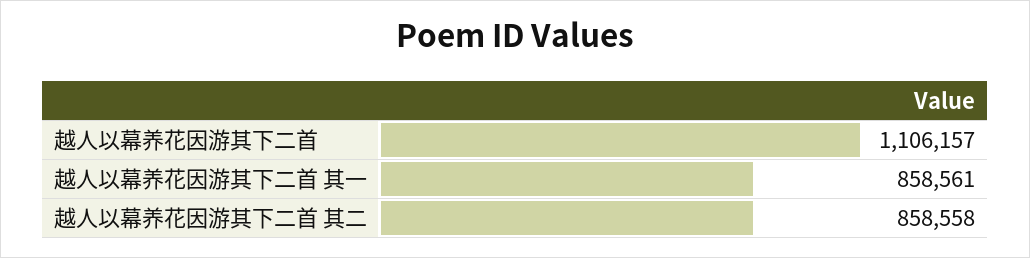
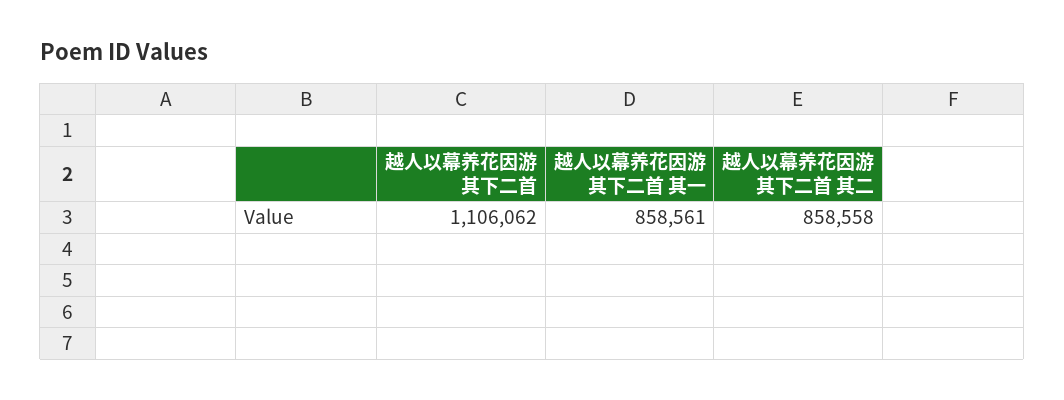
越人以幕养花因游其下二首: 1106157 -> 1106062

